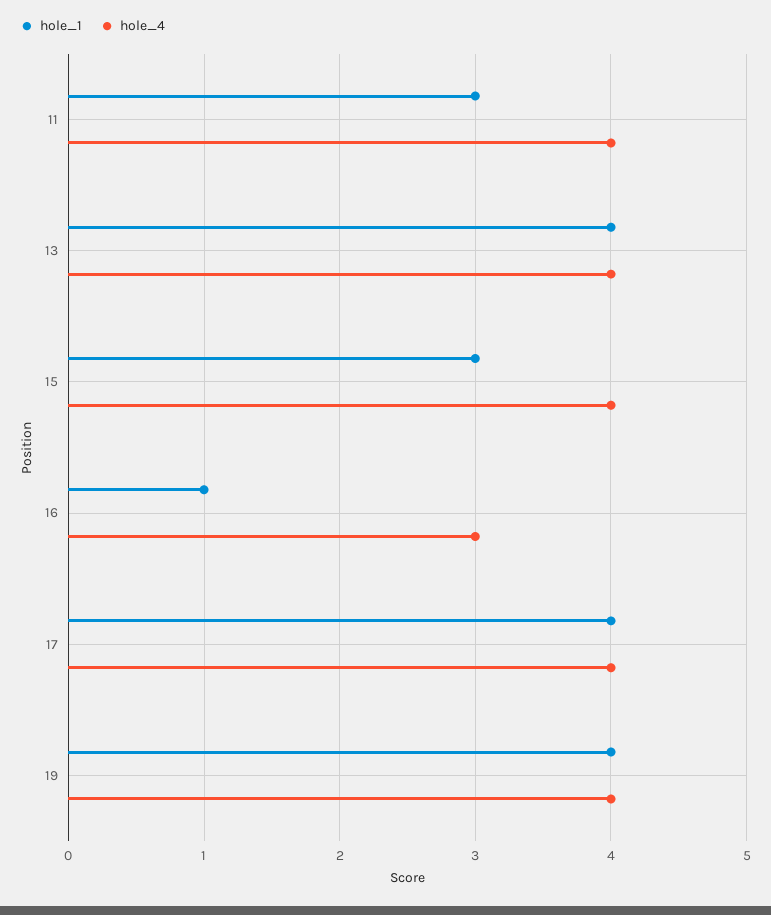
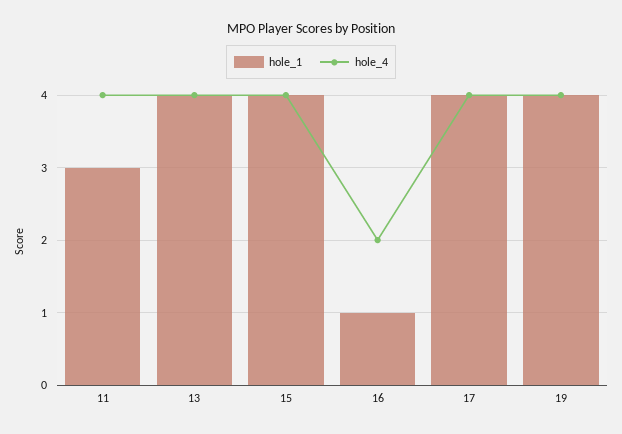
hole_1, 15: 3 -> 4
hole_4, 16: 3 -> 2

